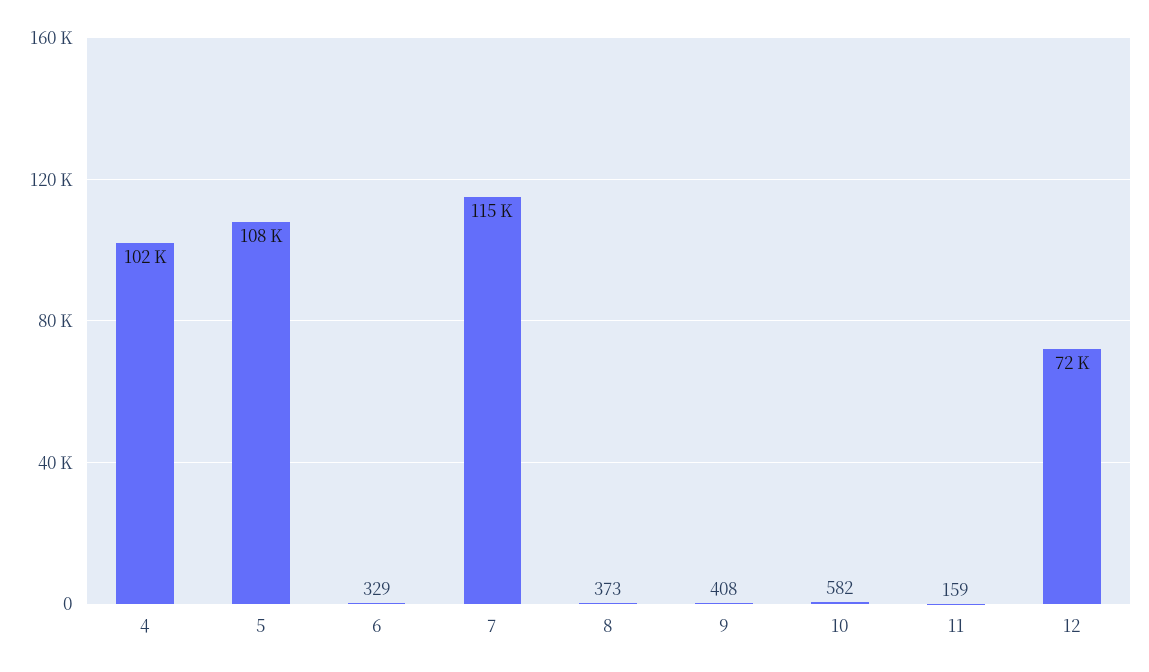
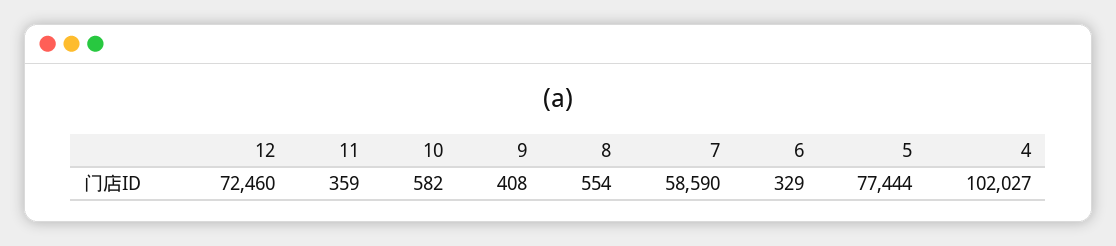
5: 108000 -> 77444
7: 115000 -> 58590
8: 373 -> 554
11: 159 -> 359

